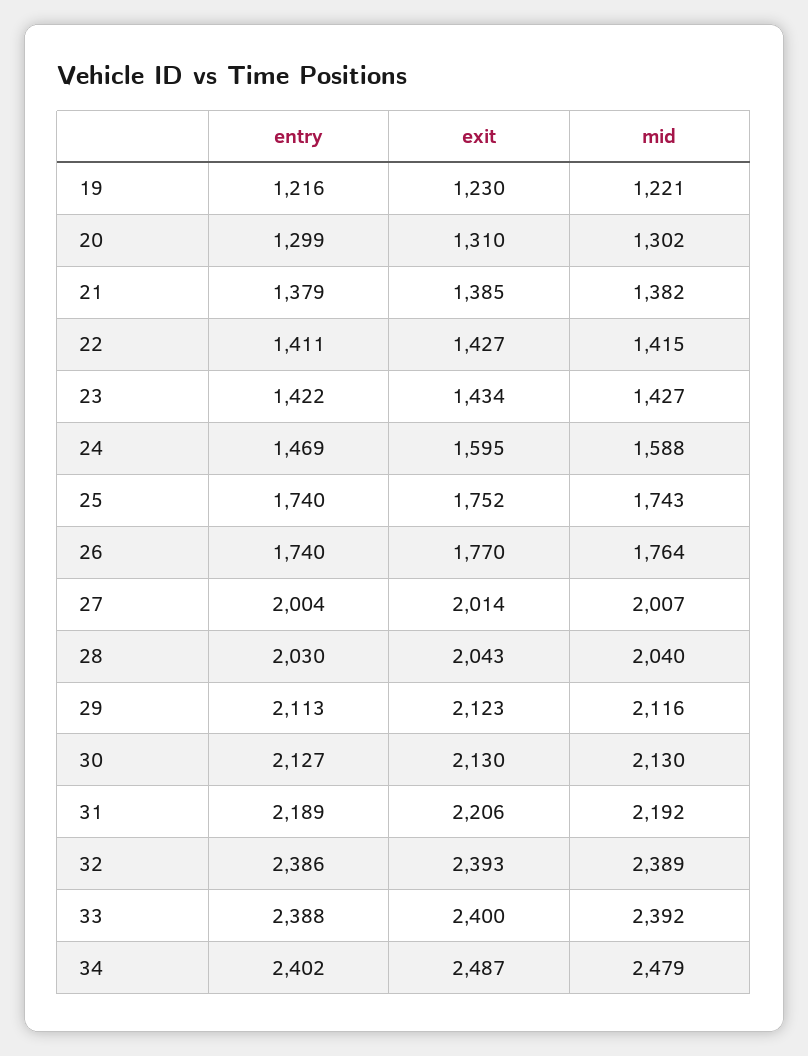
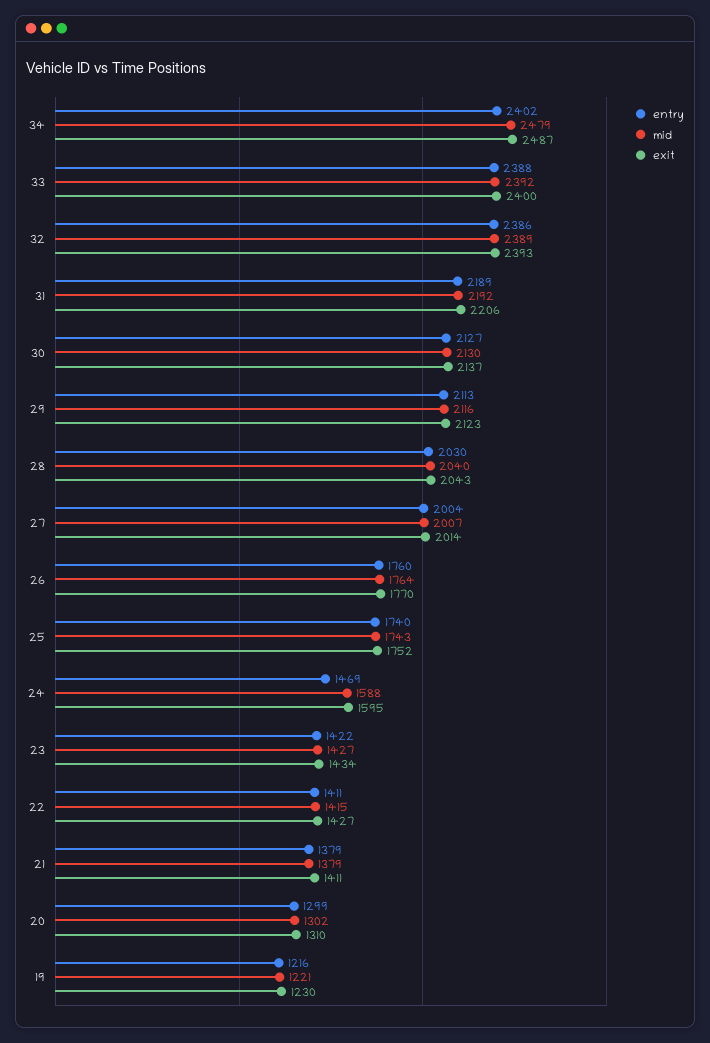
exit, 21: 1385 -> 1411
mid, 21: 1382 -> 1379
entry, 26: 1740 -> 1760
exit, 30: 2130 -> 2137

